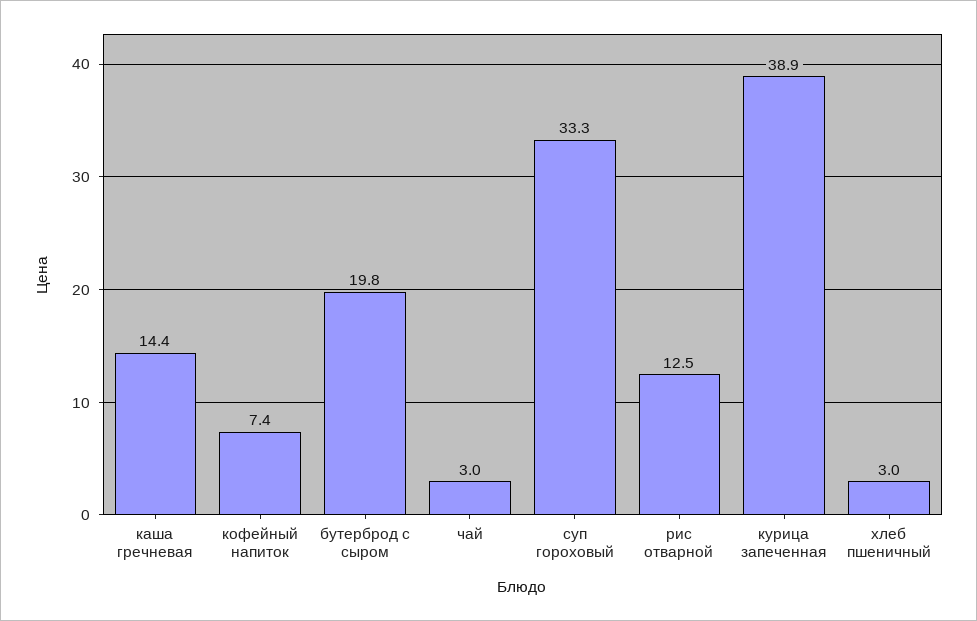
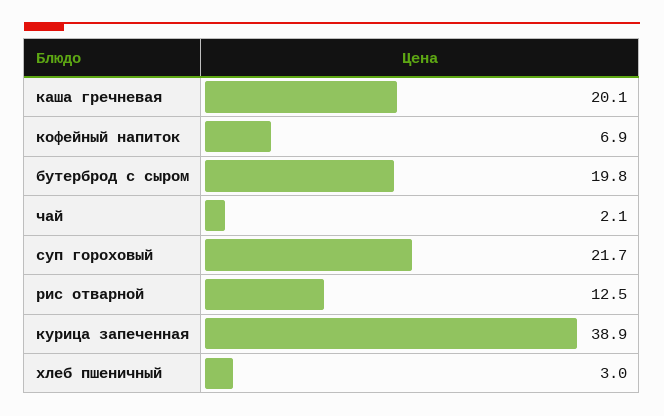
каша гречневая: 14.4 -> 20.1
кофейный напиток: 7.4 -> 6.9
чай: 3 -> 2.1
суп гороховый: 33.3 -> 21.7

